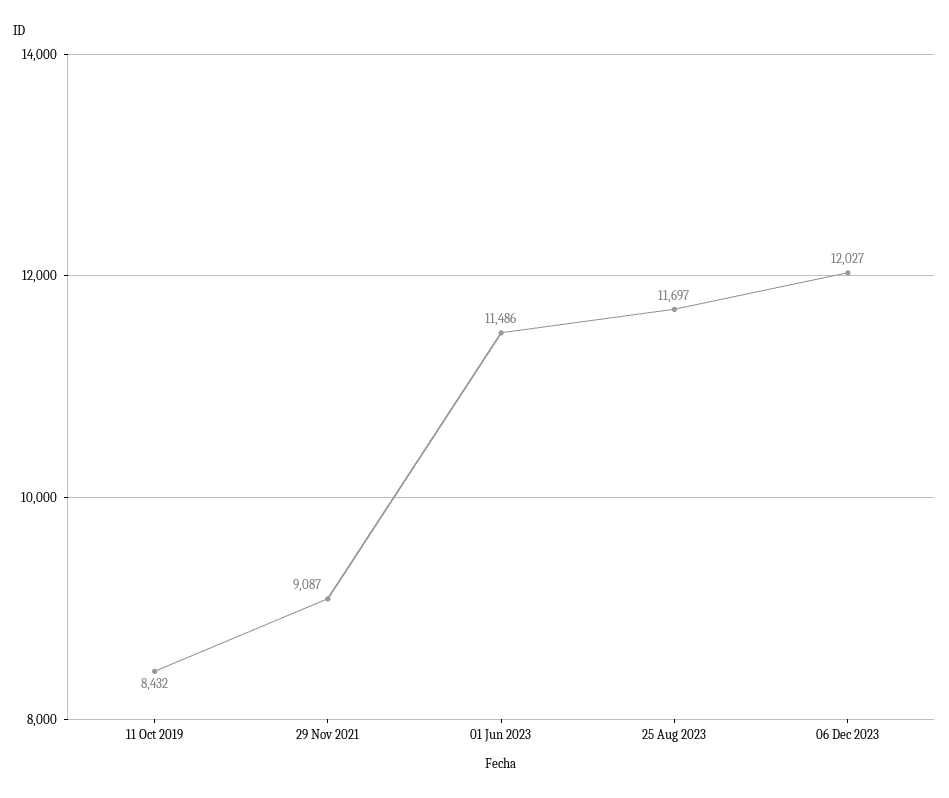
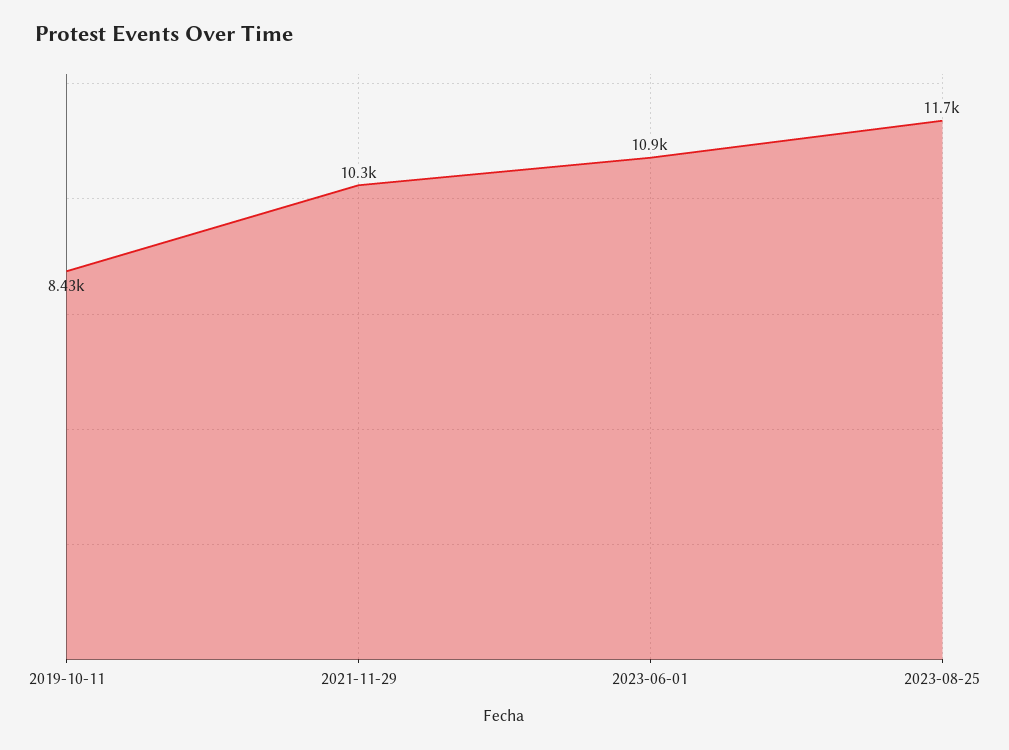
29 Nov 2021: 9087 -> 10300
01 Jun 2023: 11486 -> 10900
06 Dec 2023: 12027 -> none

